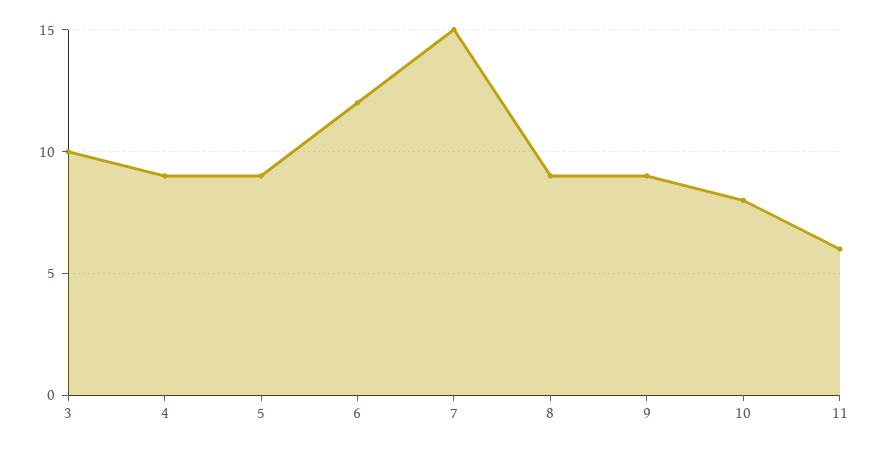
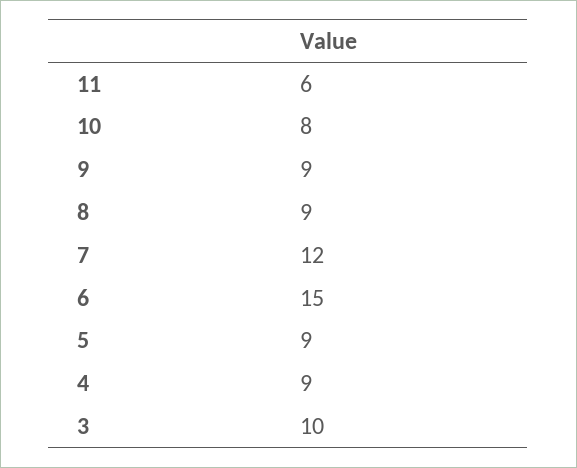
6: 12 -> 15
7: 15 -> 12

